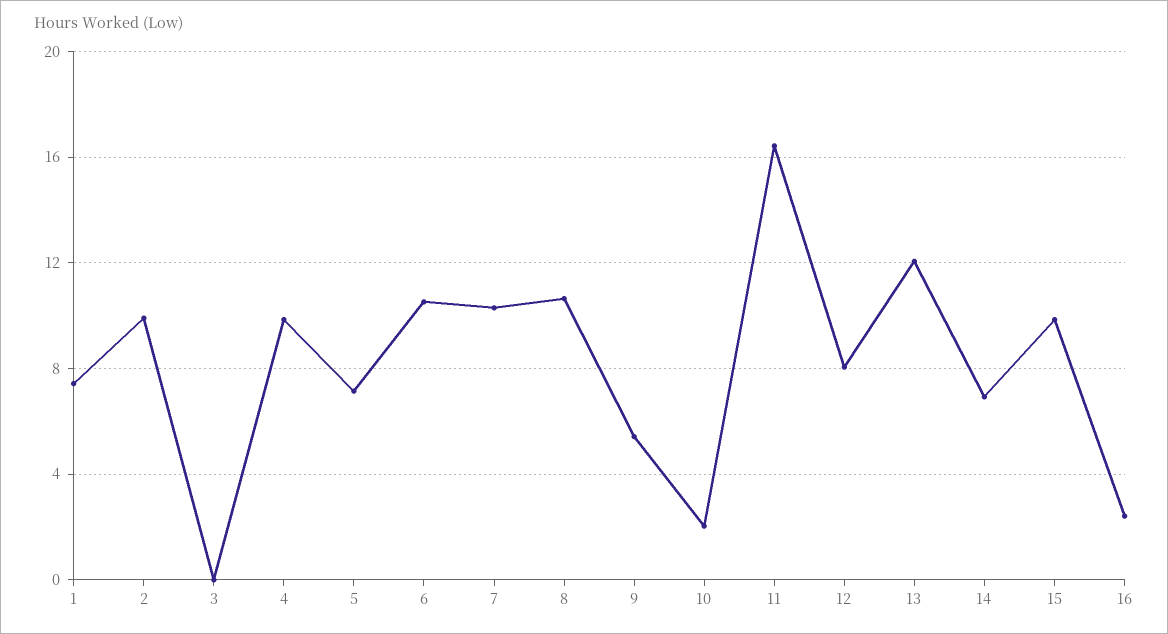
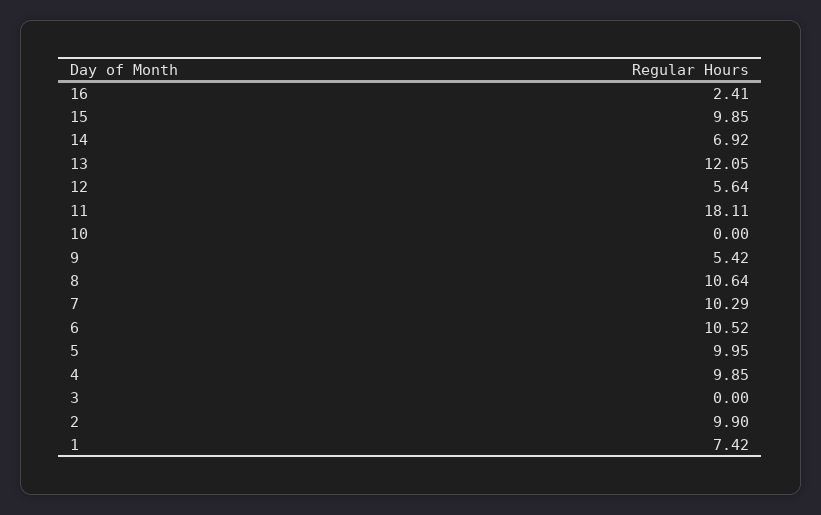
5: 7 -> 9.95
10: 2 -> 0
11: 16.5 -> 18.11
12: 8 -> 5.64

